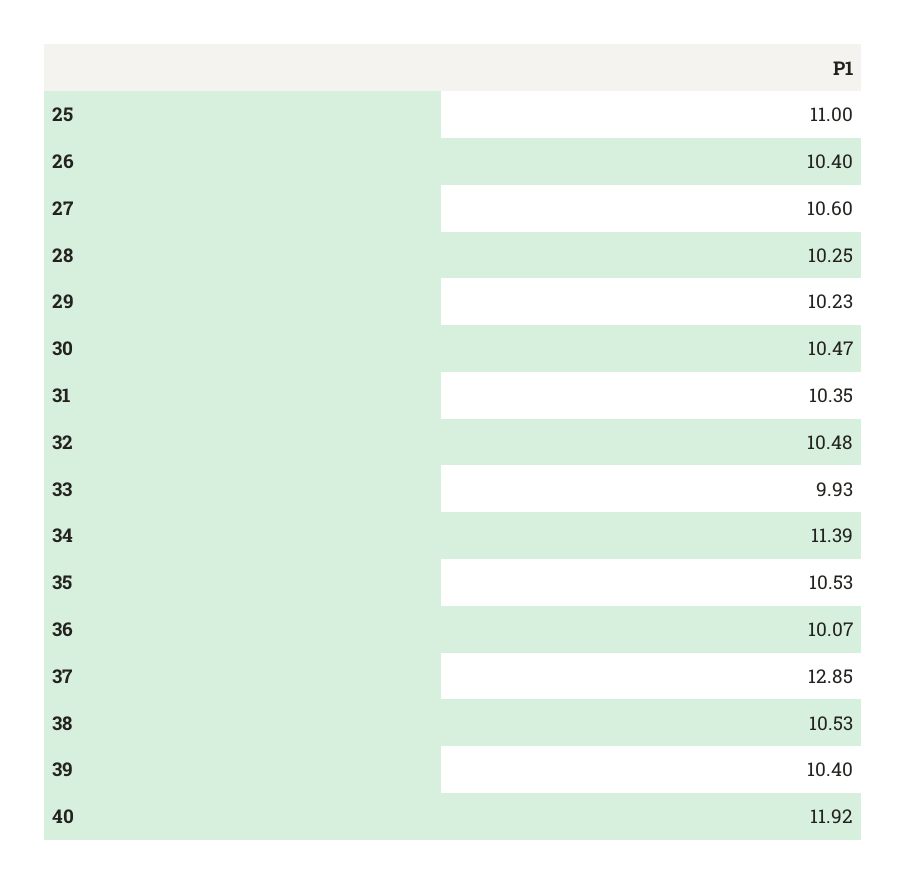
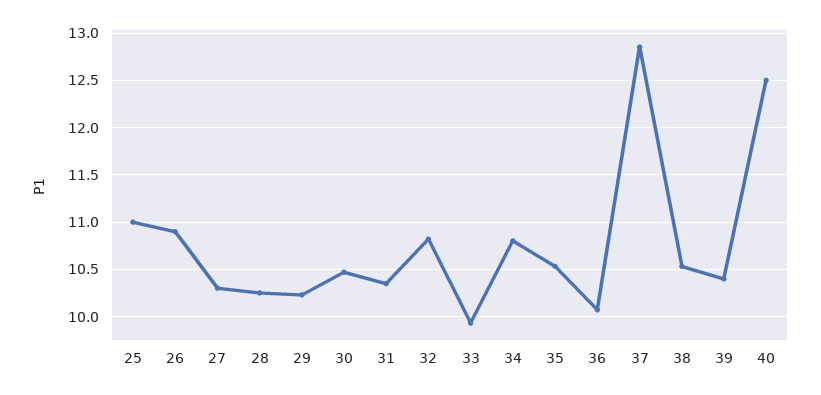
26: 10.4 -> 10.9
27: 10.6 -> 10.3
32: 10.48 -> 10.8
34: 11.39 -> 10.8
40: 11.92 -> 12.5

